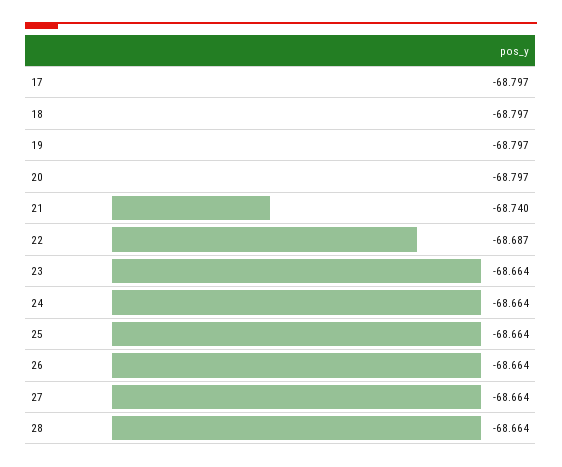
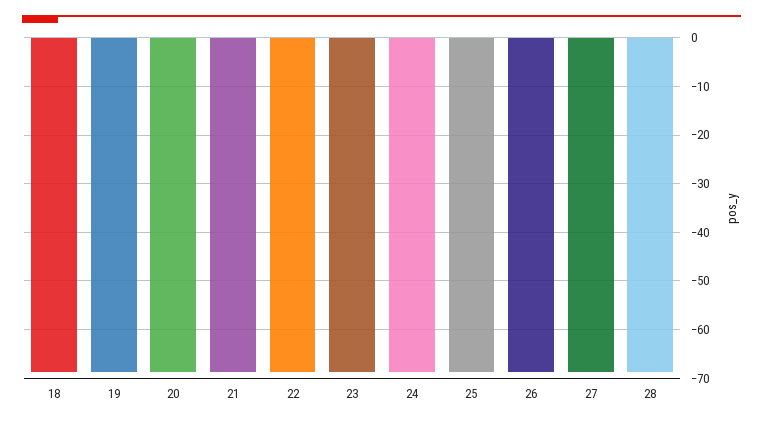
17: -68.797 -> none

